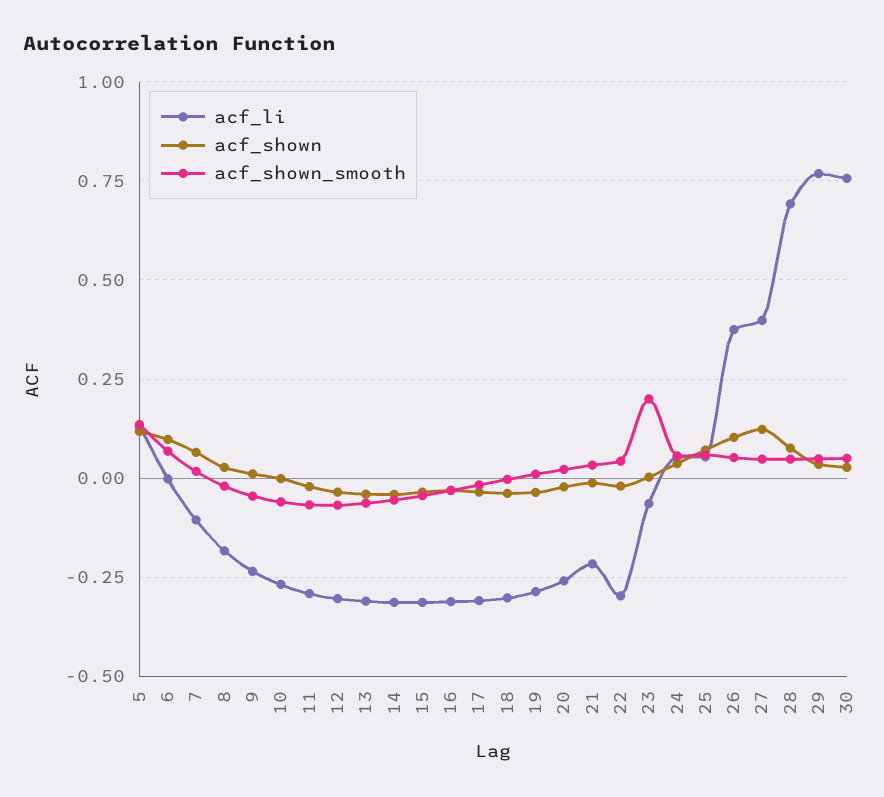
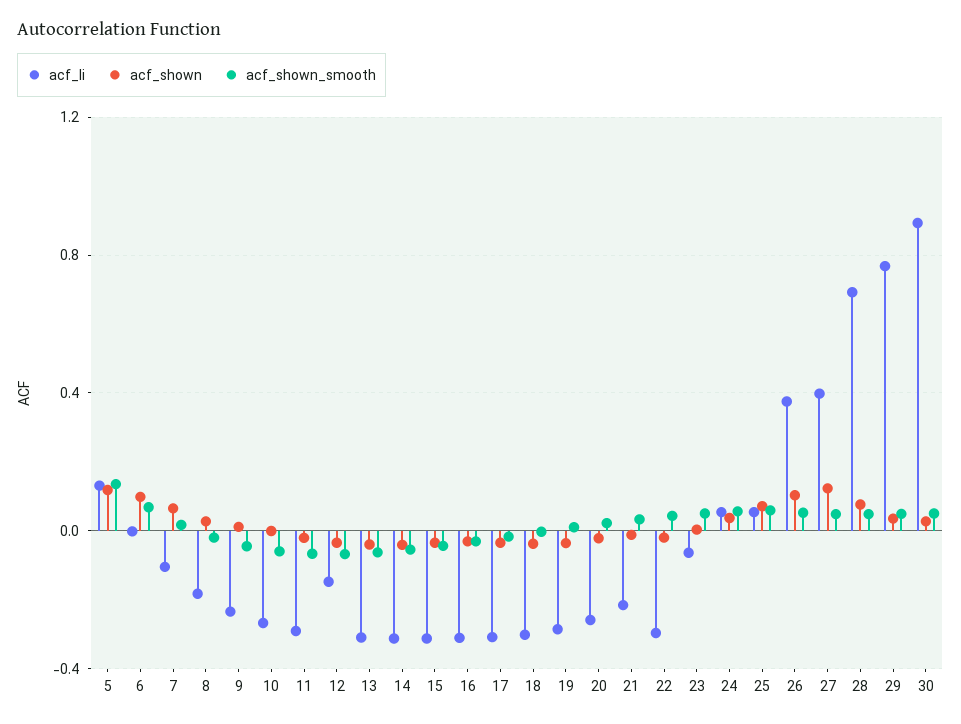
acf_li, 12: -0.3 -> -0.15
acf_shown_smooth, 23: 0.2 -> 0.05
acf_li, 30: 0.75 -> 0.9

